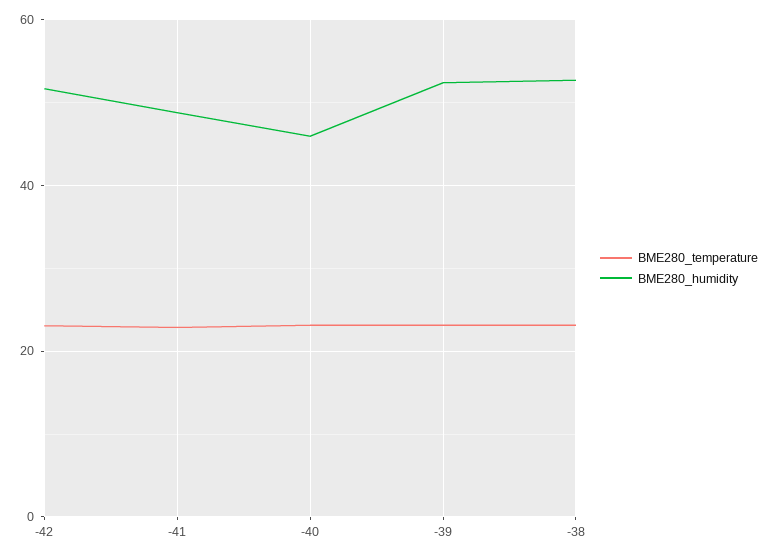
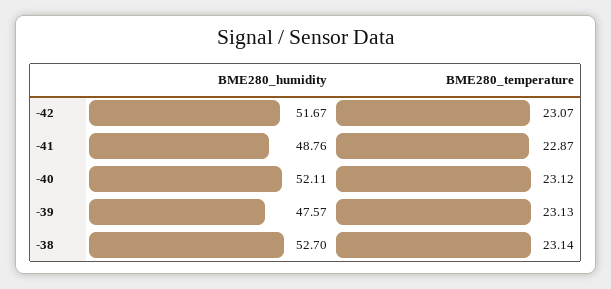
BME280_humidity, -40: 46 -> 52.11
BME280_humidity, -39: 52 -> 47.57

